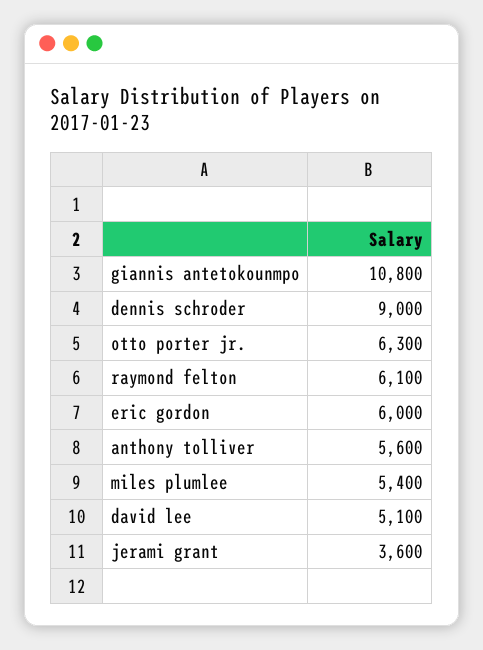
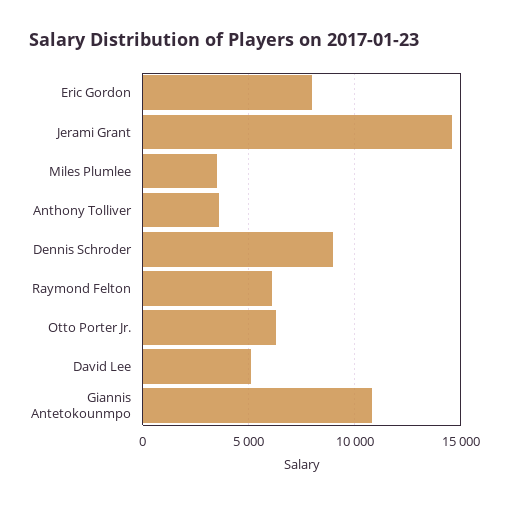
eric gordon: 6000 -> 8000
anthony tolliver: 5600 -> 3500
miles plumlee: 5400 -> 3500
jerami grant: 3600 -> 14500

